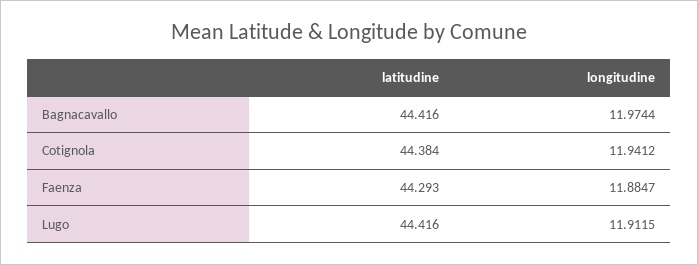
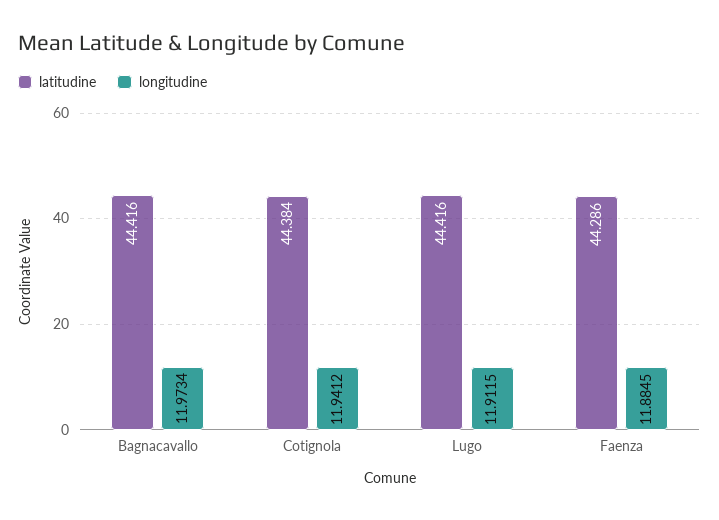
longitudine, Bagnacavallo: 11.9744 -> 11.9734
latitudine, Faenza: 44.293 -> 44.286
longitudine, Faenza: 11.8847 -> 11.8845

